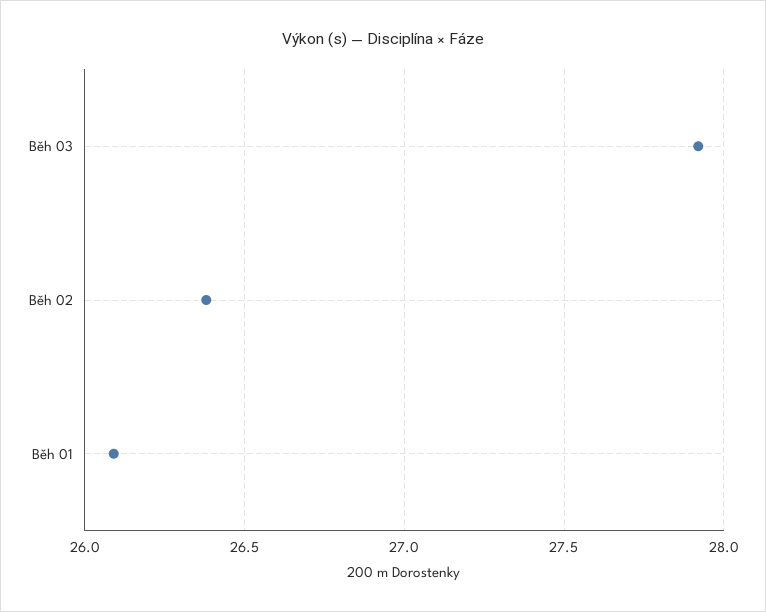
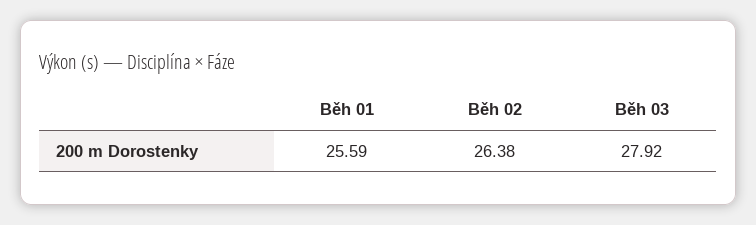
Běh 01: 26.1 -> 25.59

